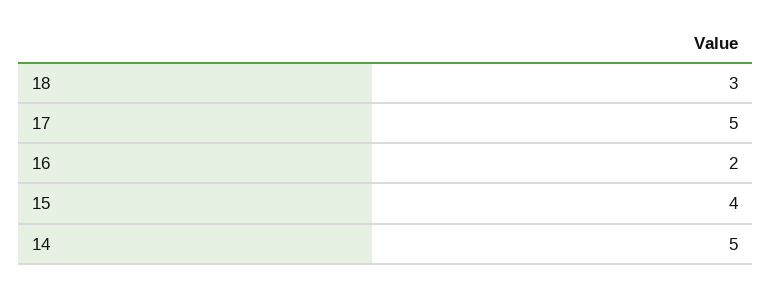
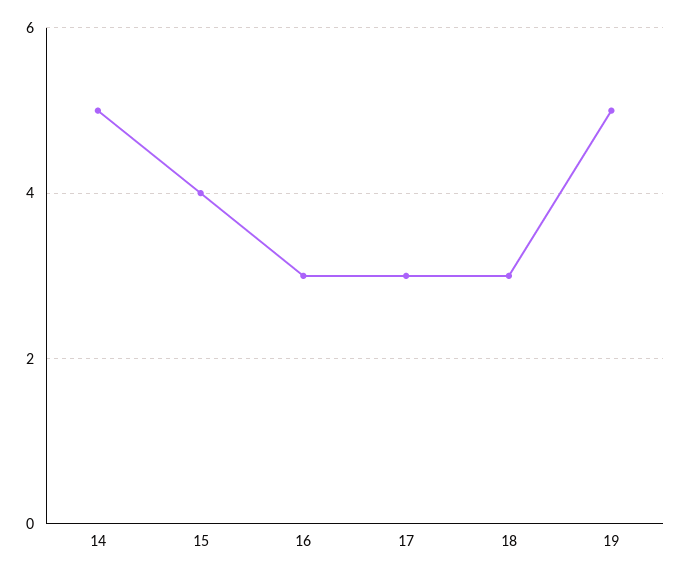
17: 5 -> 3
16: 2 -> 3
19: none -> 5

